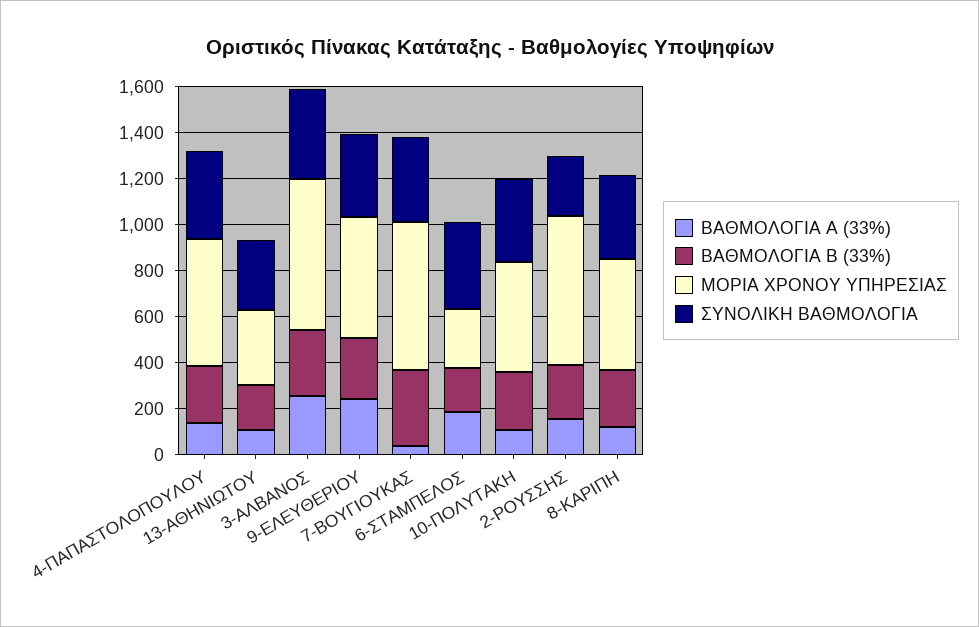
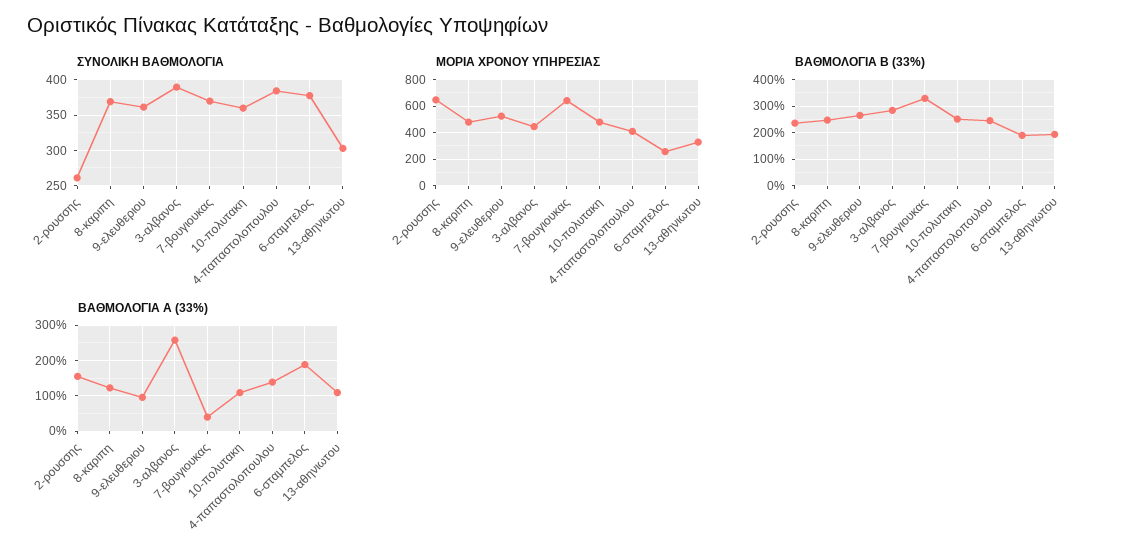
ΜΟΡΙΑ ΧΡΟΝΟΥ ΥΠΗΡΕΣΙΑΣ, 4-ΠΑΠΑΣΤΟΛΟΠΟΥΛΟΥ: 550 -> 400
ΜΟΡΙΑ ΧΡΟΝΟΥ ΥΠΗΡΕΣΙΑΣ, 3-ΑΛΒΑΝΟΣ: 650 -> 450
ΒΑΘΜΟΛΟΓΙΑ Α (33%), 9-ΕΛΕΥΘΕΡΙΟΥ: 250 -> 100

